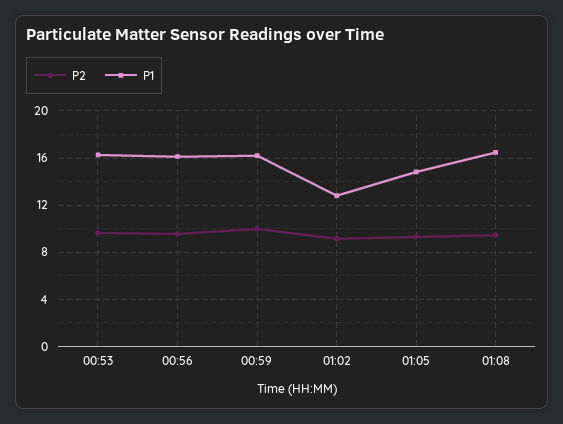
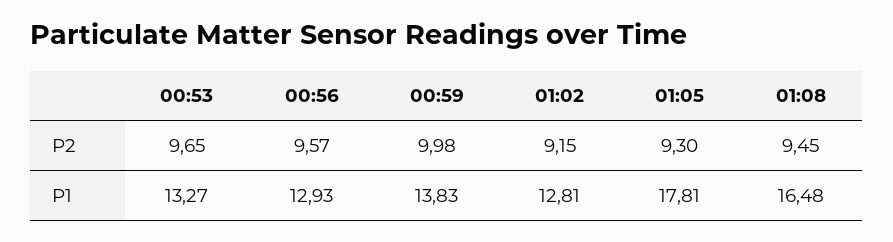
P1, 00:53: 16 -> 13.27
P1, 00:56: 16 -> 12.93
P1, 00:59: 16 -> 13.83
P1, 01:05: 15 -> 17.81

